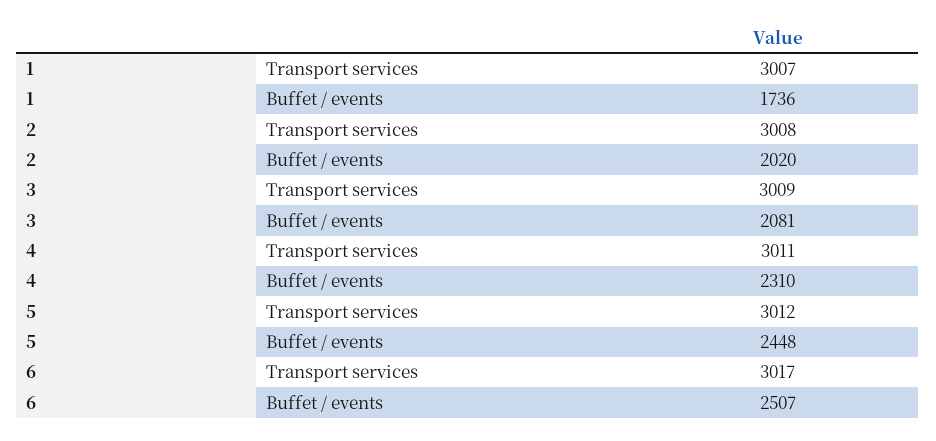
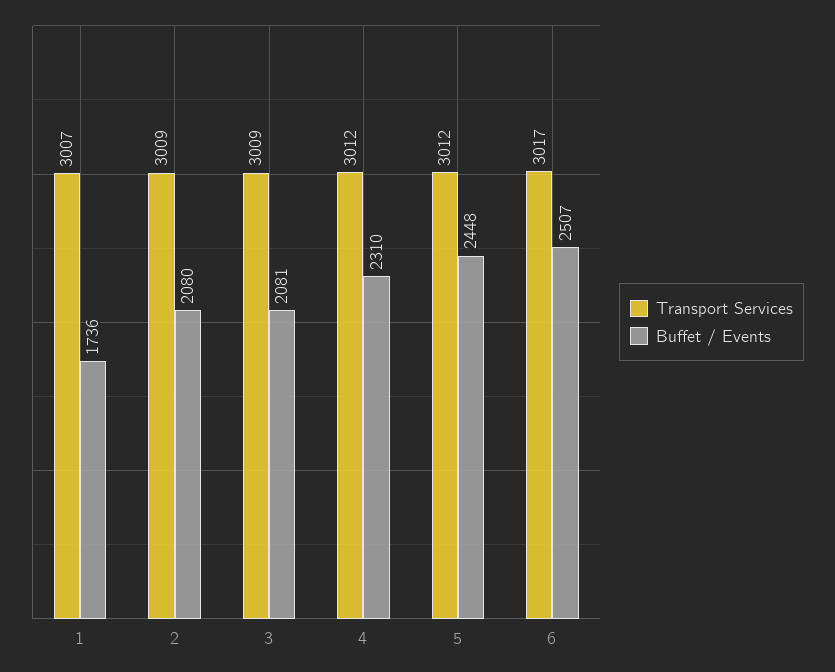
Transport services, 2: 3008 -> 3009
Buffet / events, 2: 2020 -> 2080
Transport services, 4: 3011 -> 3012

